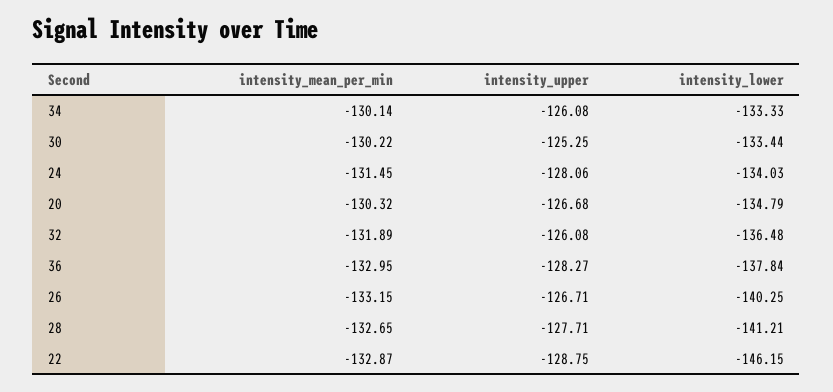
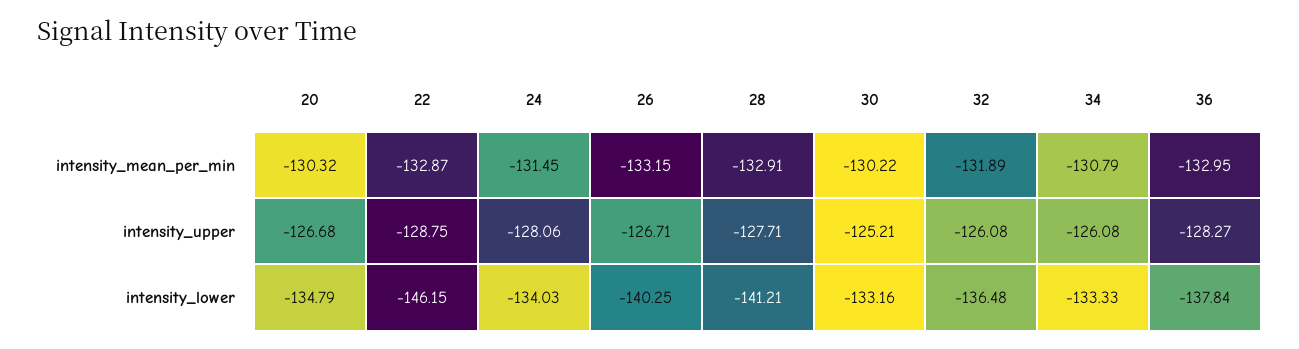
intensity_mean_per_min, 34: -130.14 -> -130.79
intensity_upper, 30: -125.25 -> -125.21
intensity_lower, 30: -133.44 -> -133.16
intensity_mean_per_min, 28: -132.65 -> -132.91

